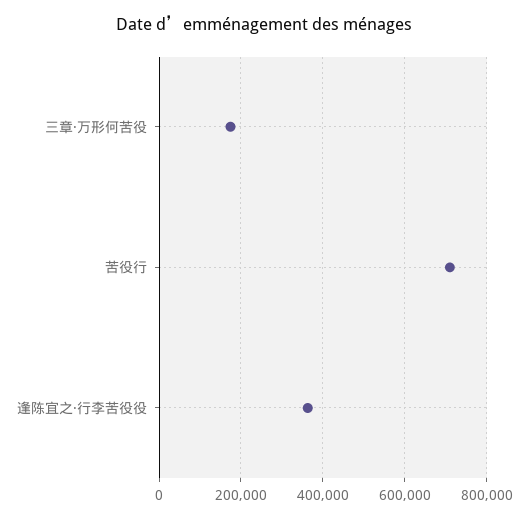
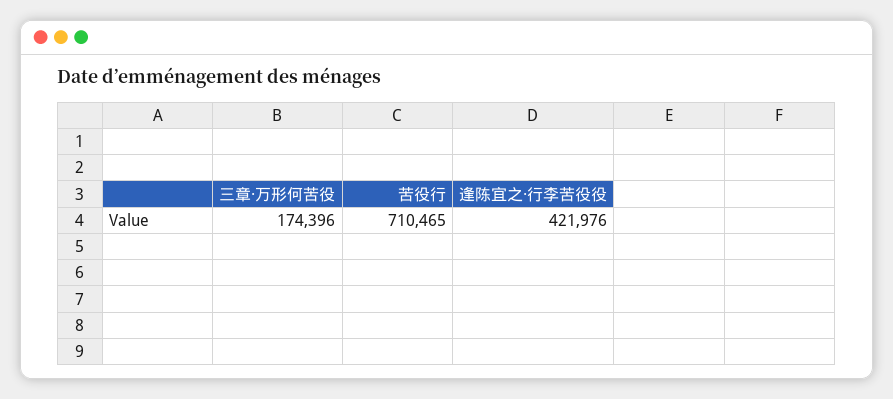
逢陈宜之·行李苦役役: 360000 -> 421976

